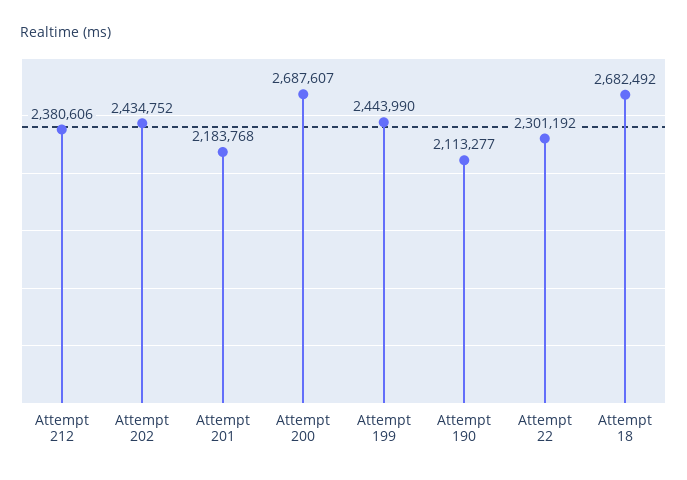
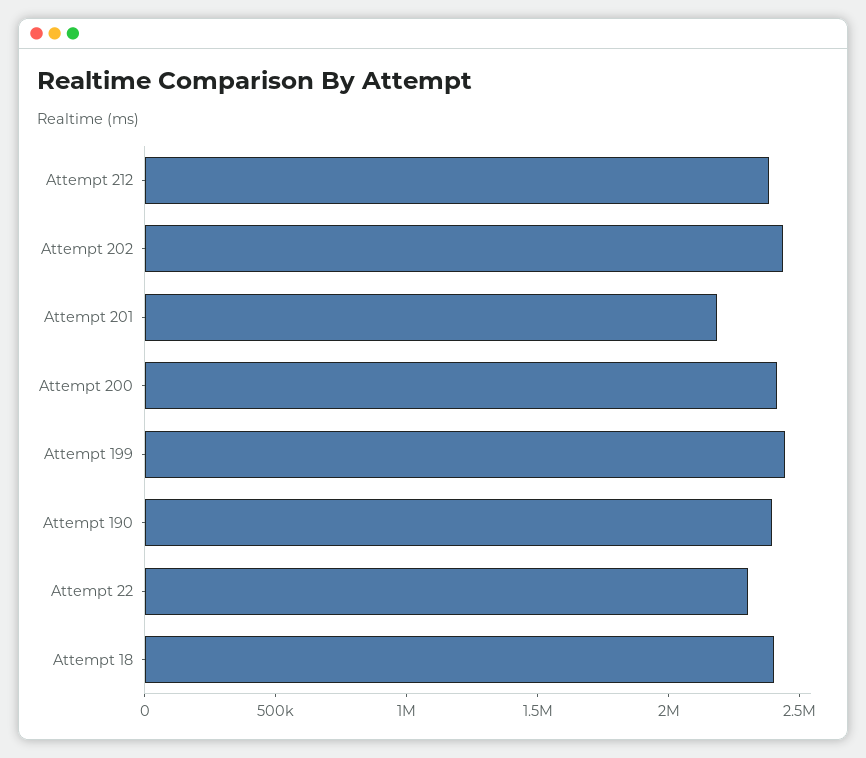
Attempt 200: 2687607 -> 2400000
Attempt 190: 2113277 -> 2400000
Attempt 18: 2682492 -> 2400000

